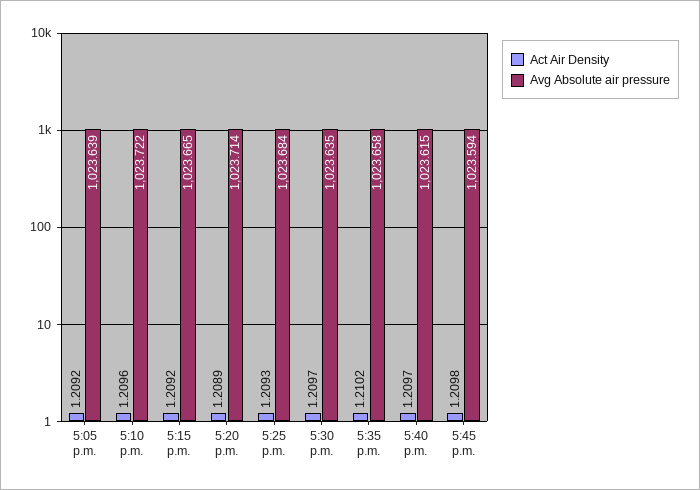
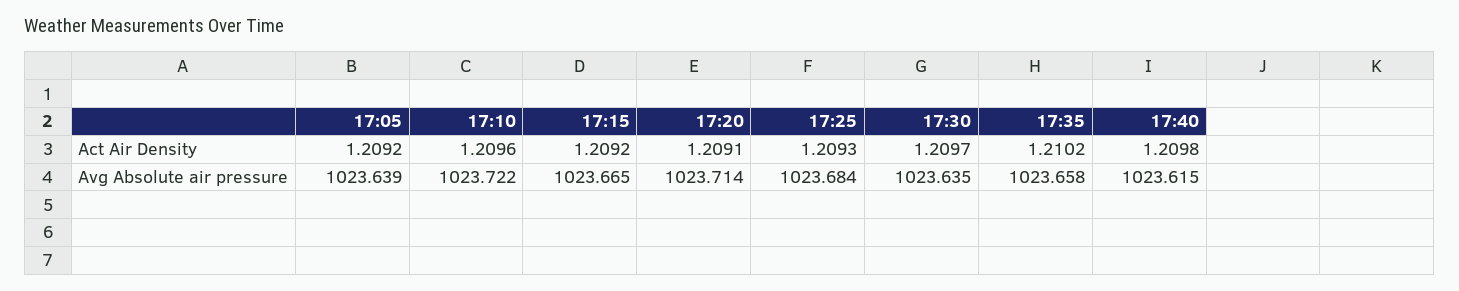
Act Air Density, 5:20 p.m.: 1.2089 -> 1.2091
Act Air Density, 5:40 p.m.: 1.2097 -> 1.2098
Act Air Density, 5:45 p.m.: 1.2098 -> none
Avg Absolute air pressure, 5:45 p.m.: 1023.594 -> none

